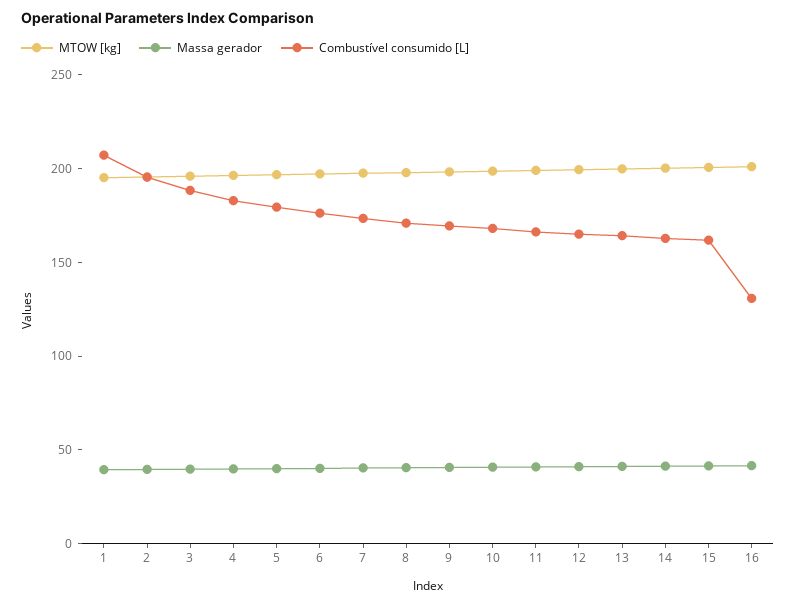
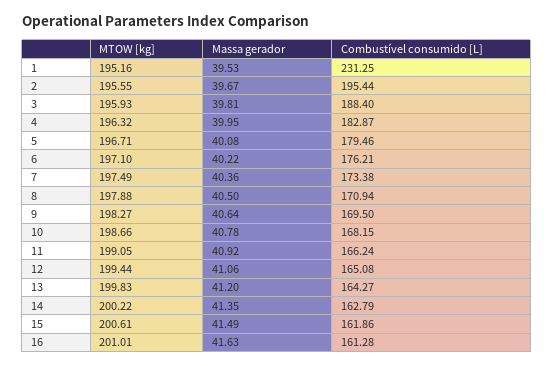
Combustível consumido [L], 1: 210 -> 231.25
Combustível consumido [L], 16: 130 -> 161.28

